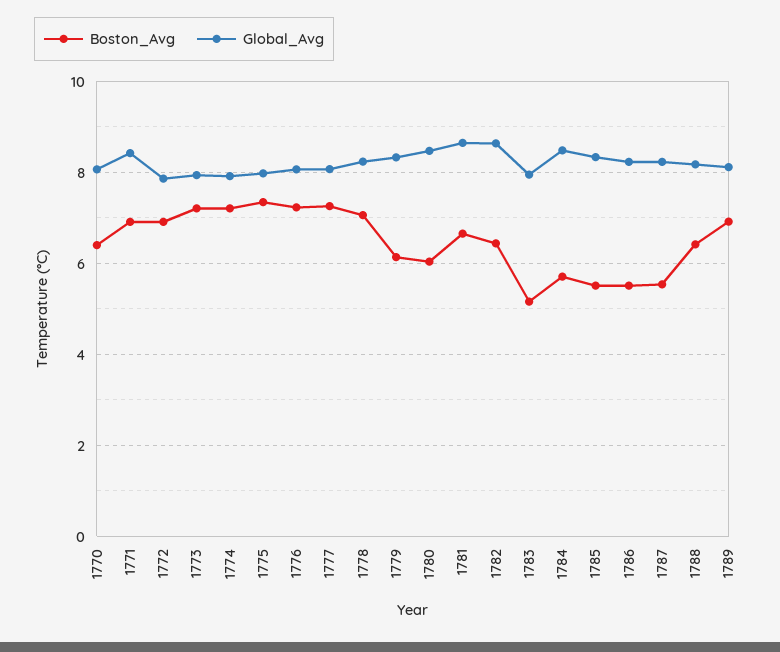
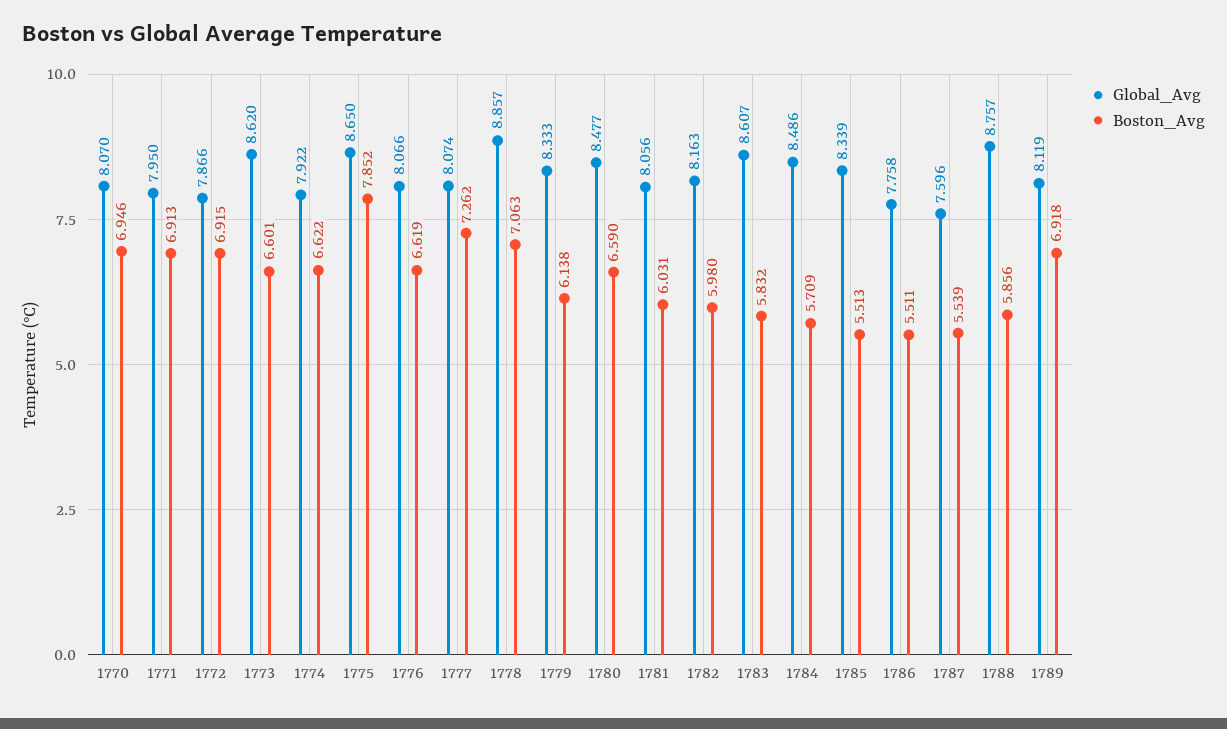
Boston_Avg, 1770: 6.4 -> 6.946
Global_Avg, 1771: 8.4 -> 7.95
Boston_Avg, 1773: 7.2 -> 6.601
Global_Avg, 1773: 8 -> 8.62
Boston_Avg, 1774: 7.2 -> 6.622
Boston_Avg, 1775: 7.4 -> 7.852
Global_Avg, 1775: 8 -> 8.65
Boston_Avg, 1776: 7.2 -> 6.619
Global_Avg, 1778: 8.2 -> 8.857
Boston_Avg, 1780: 6 -> 6.59
Boston_Avg, 1781: 6.6 -> 6.031
Global_Avg, 1781: 8.6 -> 8.056
Boston_Avg, 1782: 6.4 -> 5.98
Global_Avg, 1782: 8.6 -> 8.163
Boston_Avg, 1783: 5.2 -> 5.832
Global_Avg, 1783: 8 -> 8.607
Global_Avg, 1786: 8.2 -> 7.758
Global_Avg, 1787: 8.2 -> 7.596
Boston_Avg, 1788: 6.4 -> 5.856
Global_Avg, 1788: 8.2 -> 8.757

